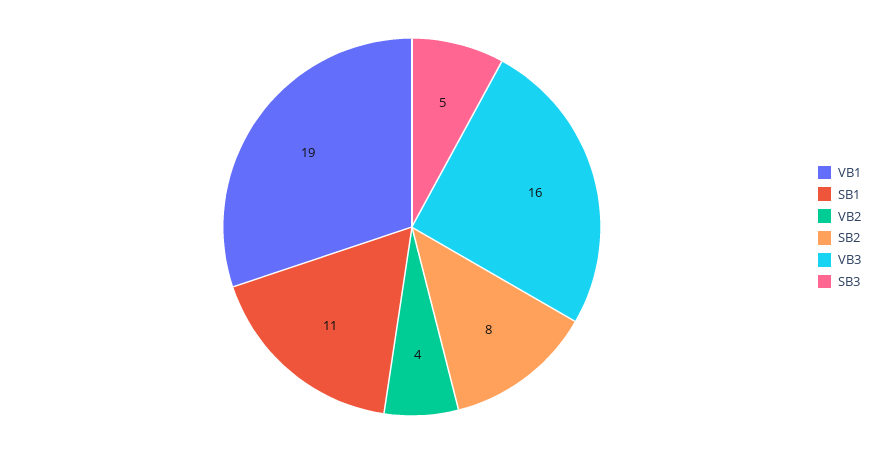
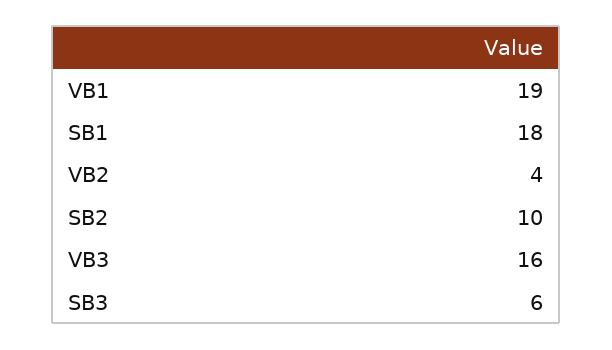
SB1: 11 -> 18
SB2: 8 -> 10
SB3: 5 -> 6

